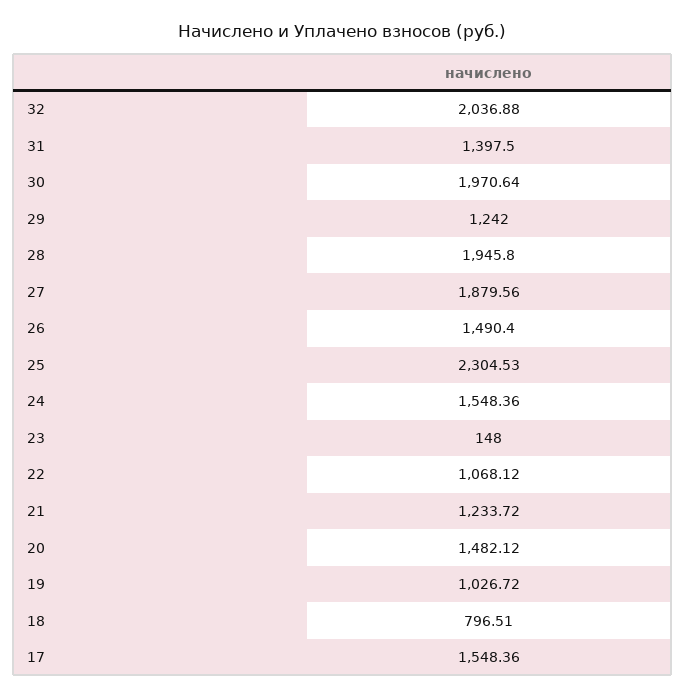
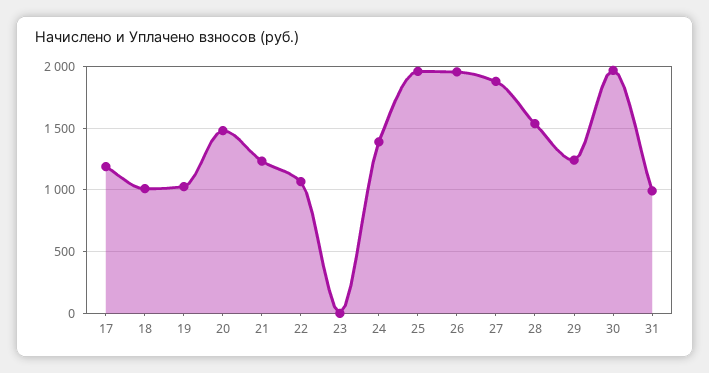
32: 2036.88 -> none
31: 1397.5 -> 1000
28: 1945.8 -> 1550
26: 1490.4 -> 1950
25: 2304.53 -> 1950
24: 1548.36 -> 1400
23: 148 -> 0
18: 796.51 -> 1000
17: 1548.36 -> 1200

